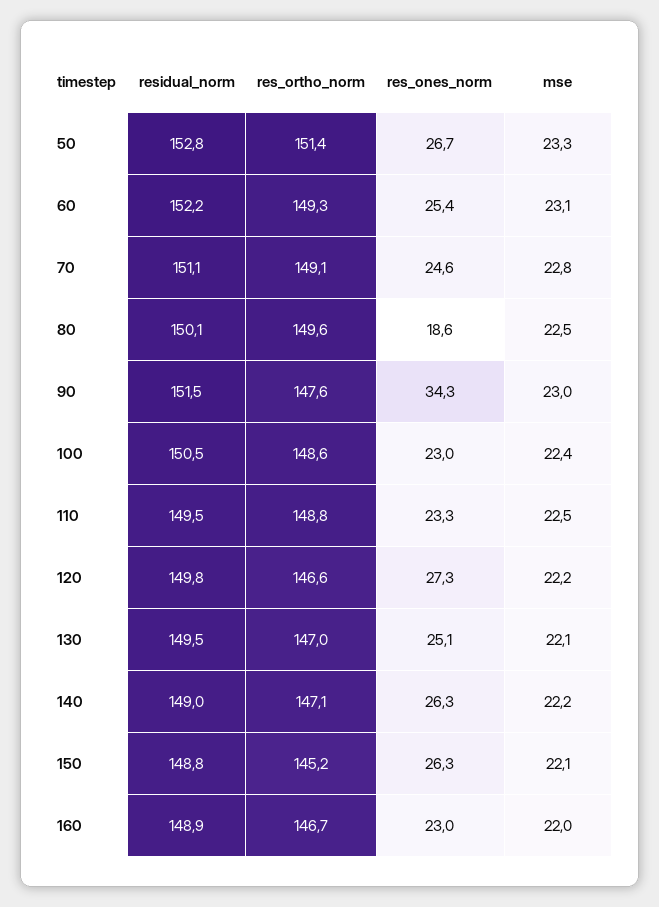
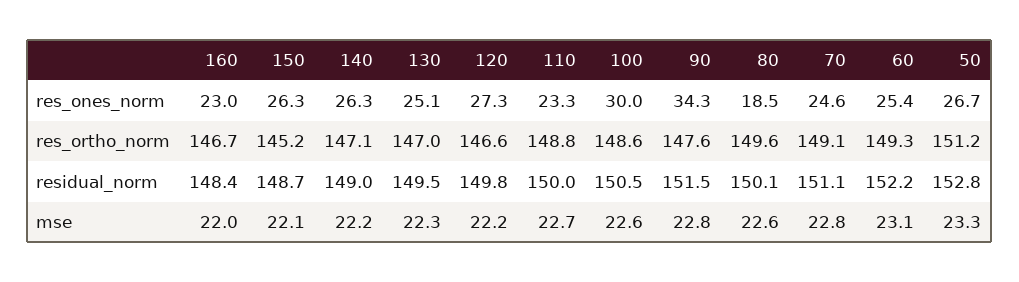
res_ortho_norm, 50: 151.4 -> 151.2
res_ones_norm, 80: 18.6 -> 18.5
mse, 80: 22.5 -> 22.6
mse, 90: 23 -> 22.8
res_ones_norm, 100: 23 -> 30
mse, 100: 22.4 -> 22.6
residual_norm, 110: 149.5 -> 150
mse, 110: 22.5 -> 22.7
mse, 130: 22.1 -> 22.3
residual_norm, 150: 148.8 -> 148.7
residual_norm, 160: 148.9 -> 148.4

